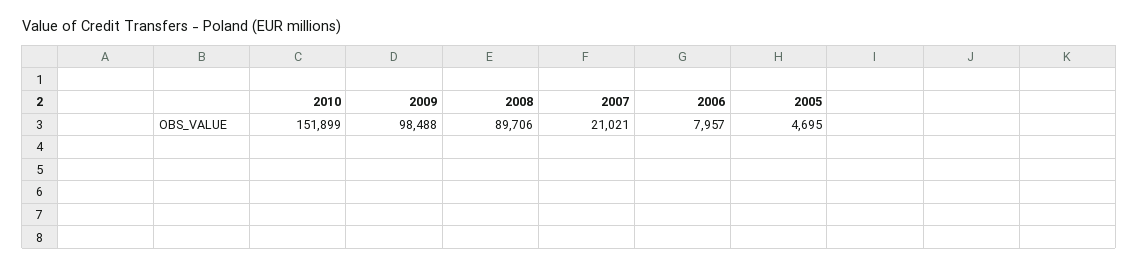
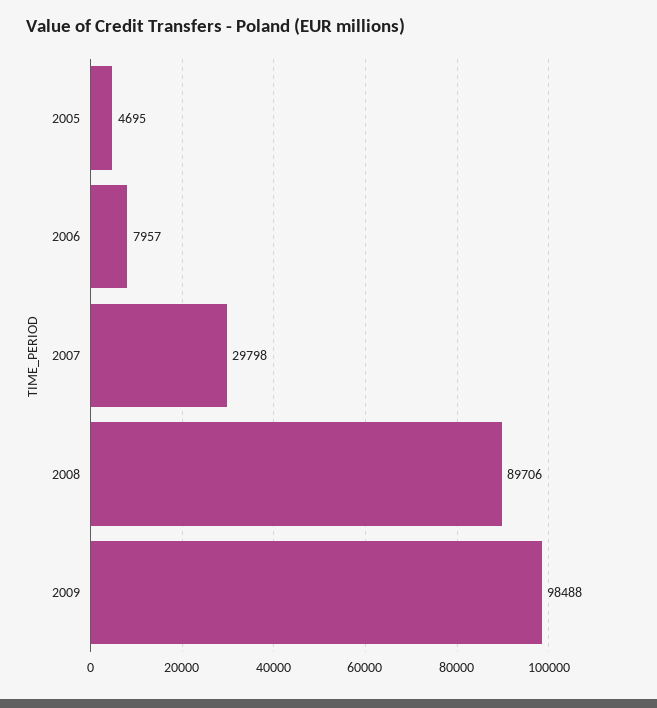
2010: 151899 -> none
2007: 21021 -> 29798

